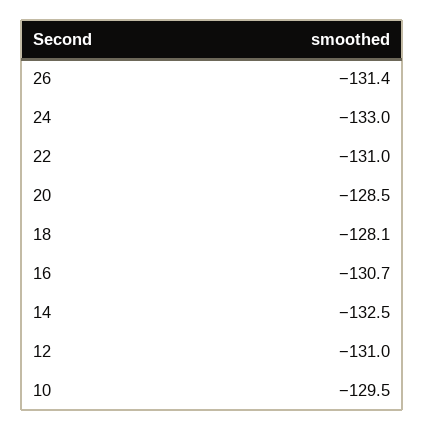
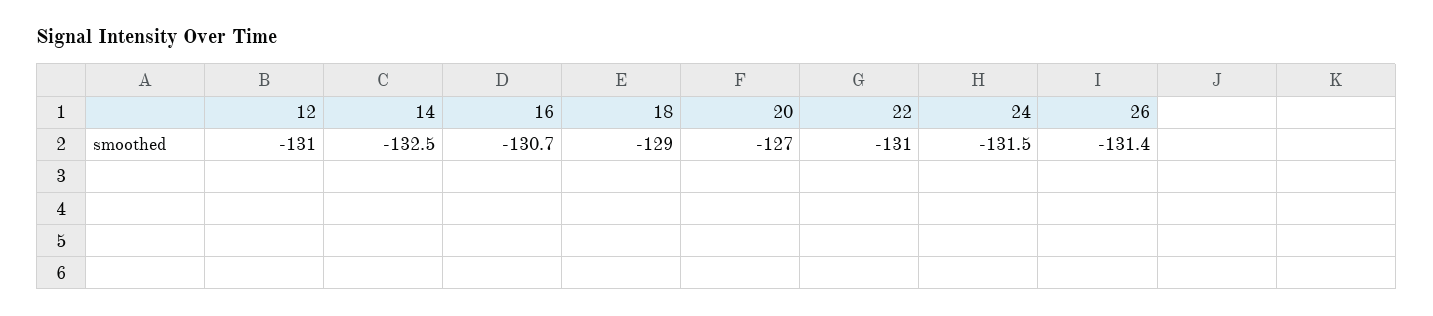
24: -133 -> -131.5
20: -128.5 -> -127
18: -128.1 -> -129
10: -129.5 -> none

